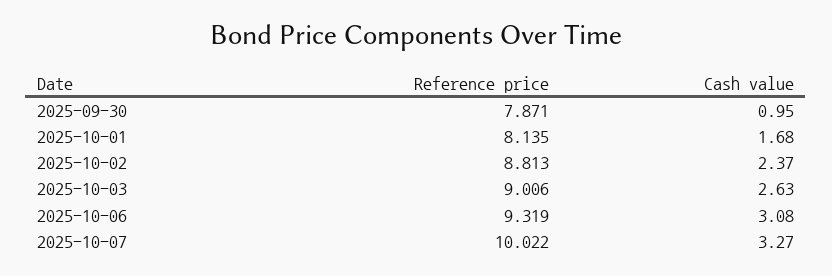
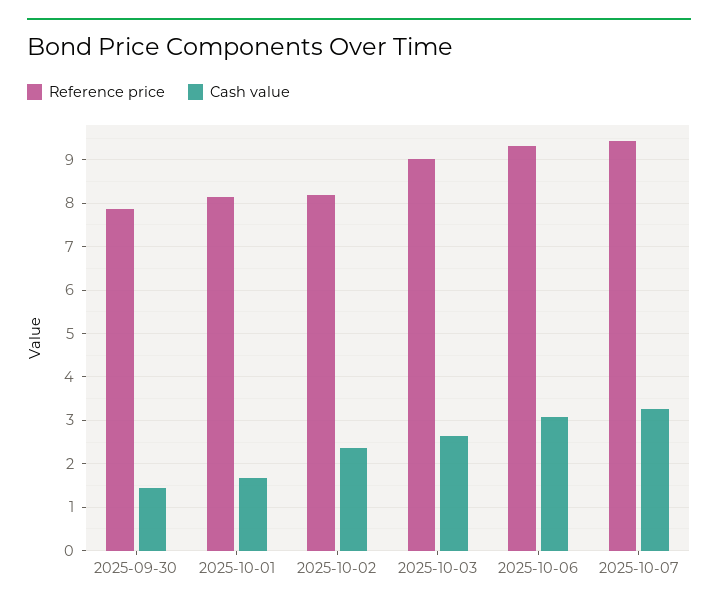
Cash value, 2025-09-30: 0.95 -> 1.4
Reference price, 2025-10-02: 8.813 -> 8.2
Reference price, 2025-10-07: 10.022 -> 9.4

